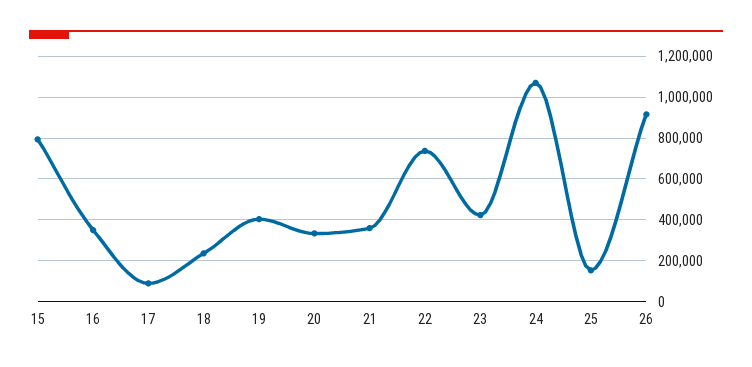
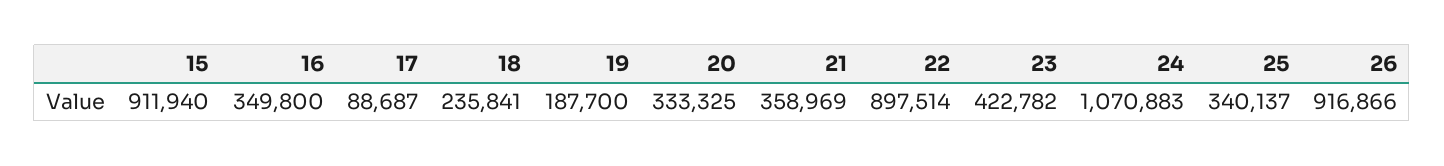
15: 800000 -> 911940
19: 400000 -> 187700
22: 750000 -> 897514
25: 150000 -> 340137

